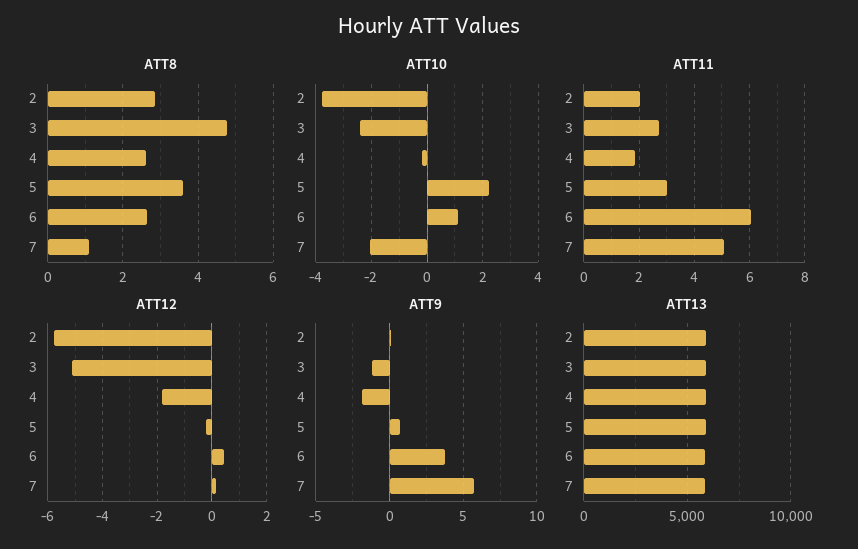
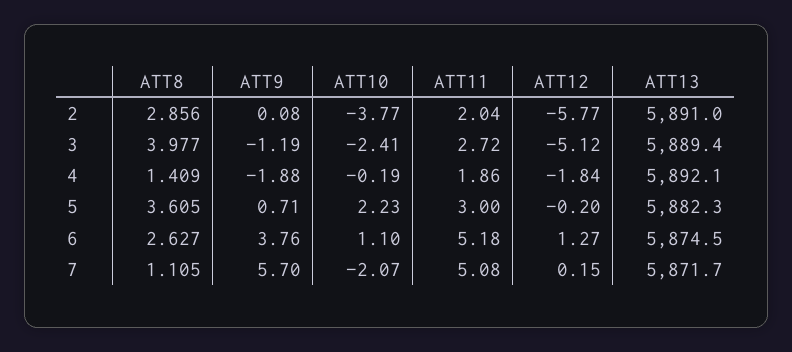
ATT8, 3: 4.8 -> 3.977
ATT8, 4: 2.6 -> 1.409
ATT11, 6: 6 -> 5.18
ATT12, 6: 0.5 -> 1.27

